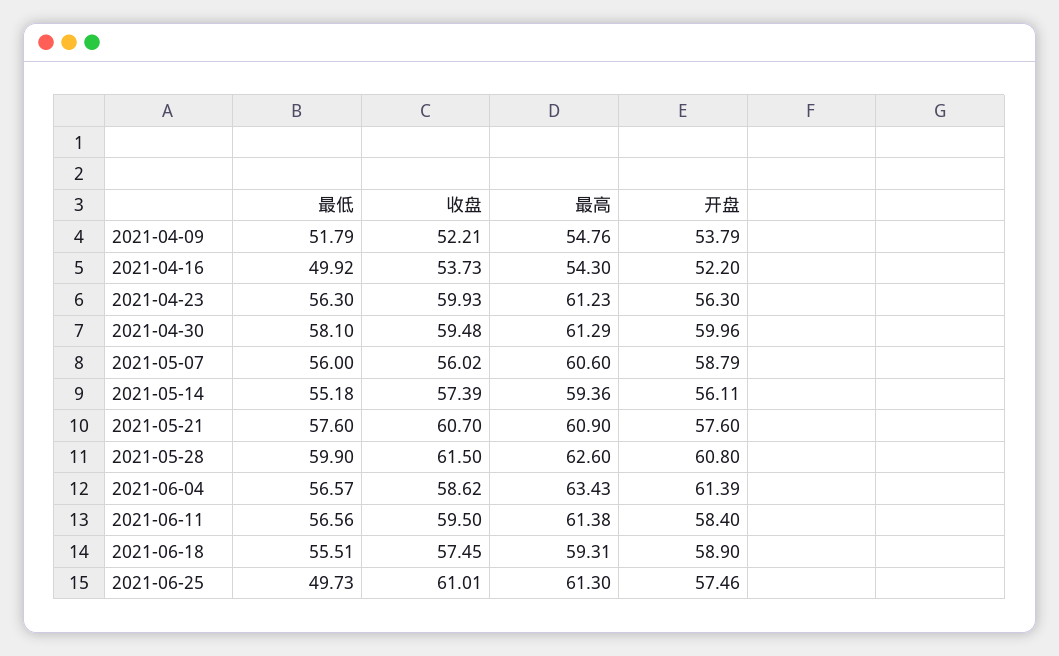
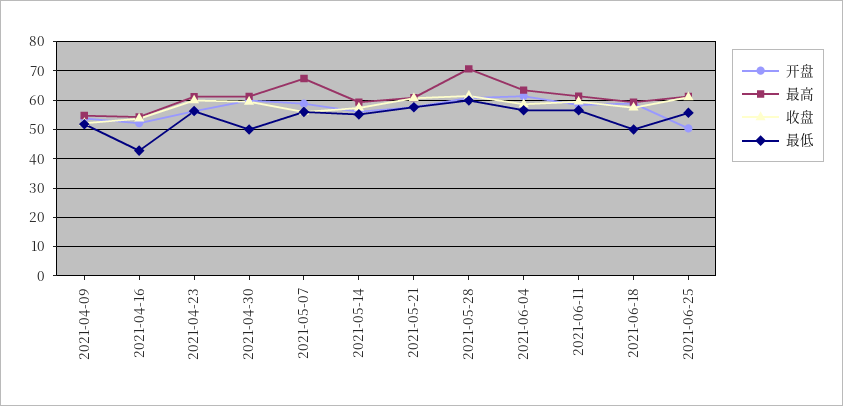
最低, 2021-04-16: 49.92 -> 42.5
最低, 2021-04-30: 58.1 -> 50
最高, 2021-05-07: 60.6 -> 67.5
最高, 2021-05-28: 62.6 -> 70
最低, 2021-06-18: 55.51 -> 50
最低, 2021-06-25: 49.73 -> 55
开盘, 2021-06-25: 57.46 -> 50

